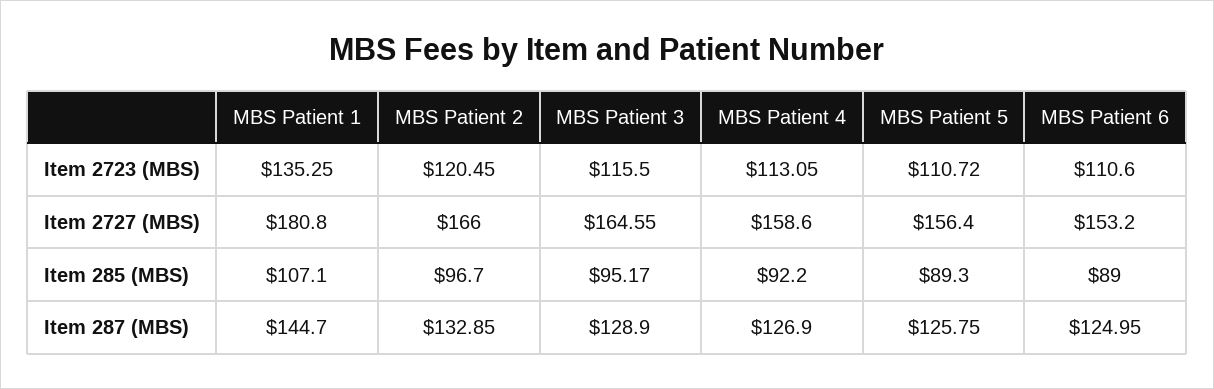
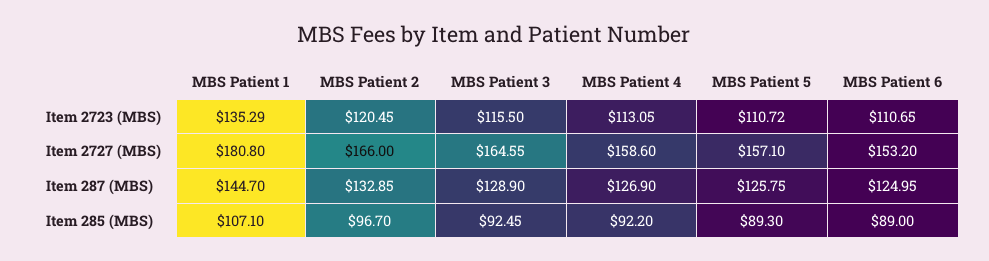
MBS Patient 1, Item 2723 (MBS): 135.25 -> 135.29
MBS Patient 6, Item 2723 (MBS): 110.6 -> 110.65
MBS Patient 5, Item 2727 (MBS): 156.4 -> 157.1
MBS Patient 3, Item 285 (MBS): 95.17 -> 92.45

